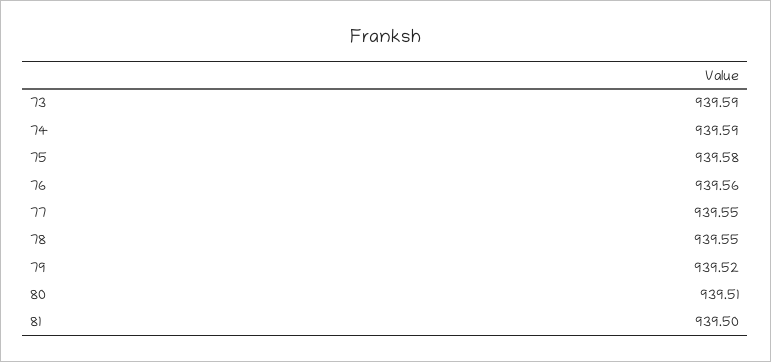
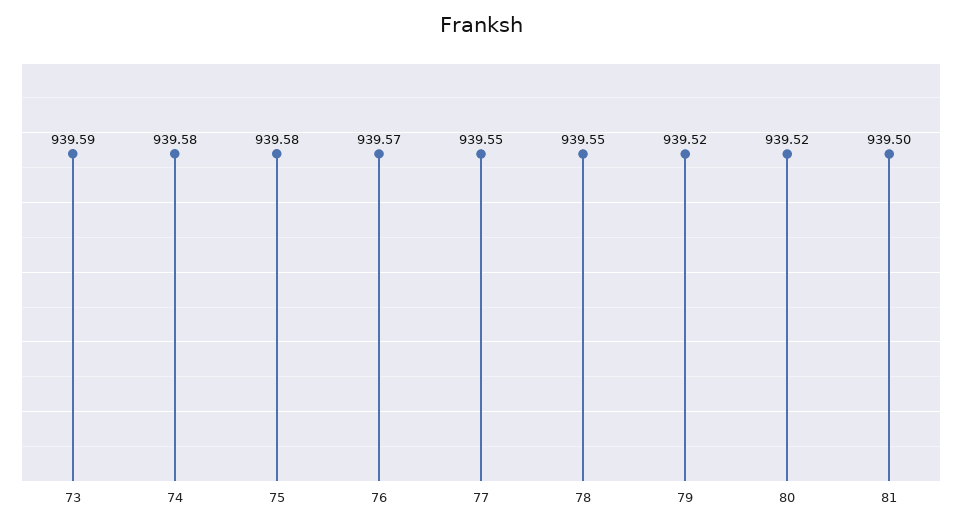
74: 939.59 -> 939.58
76: 939.56 -> 939.57
80: 939.51 -> 939.52

